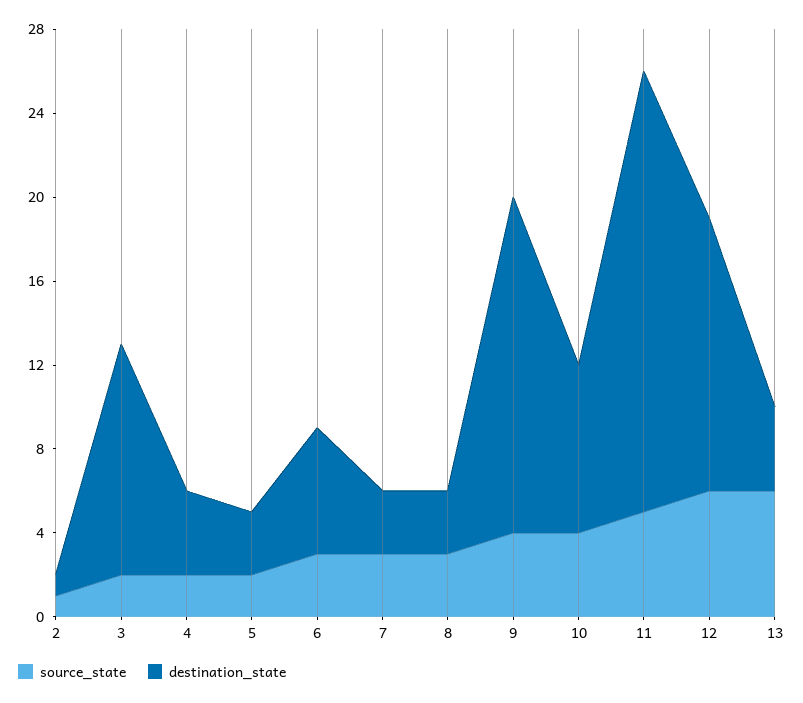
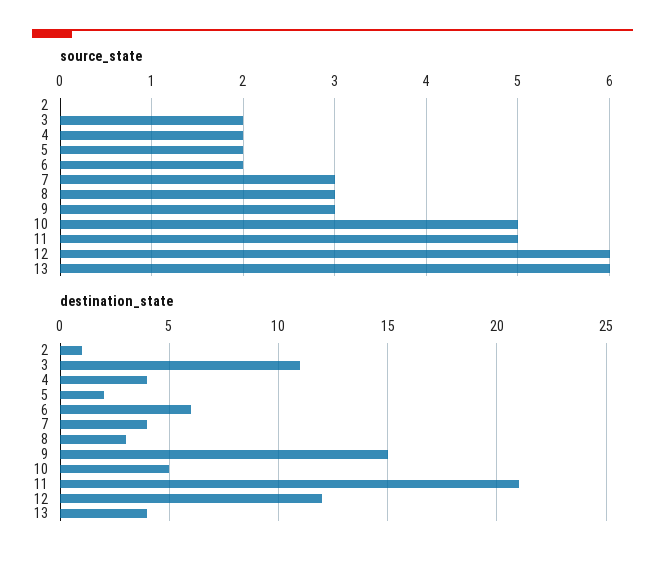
source_state, 2: 1 -> 0
destination_state, 5: 3 -> 2
source_state, 6: 3 -> 2
destination_state, 7: 3 -> 4
source_state, 9: 4 -> 3
destination_state, 9: 16 -> 15
source_state, 10: 4 -> 5
destination_state, 10: 8 -> 5
destination_state, 12: 13 -> 12

